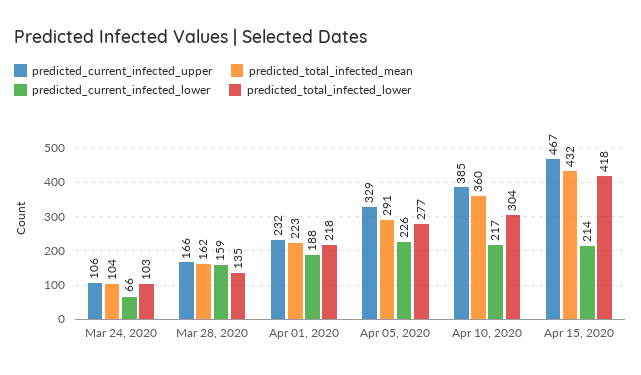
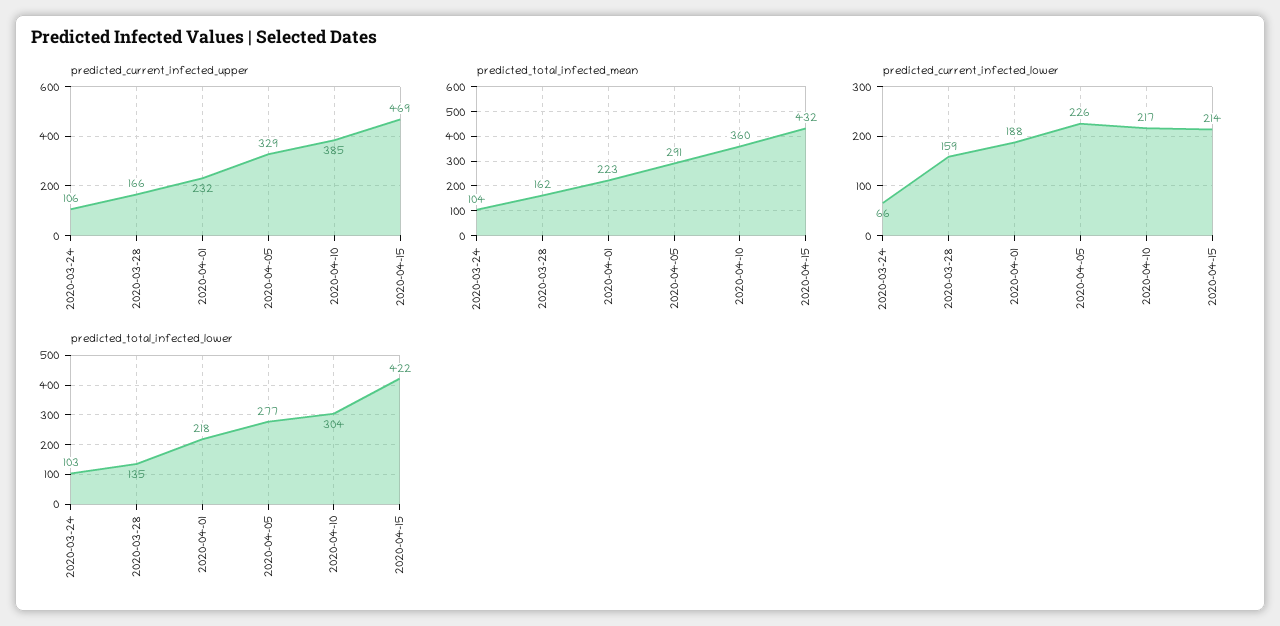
predicted_current_infected_upper, Apr 15, 2020: 467 -> 469
predicted_total_infected_lower, Apr 15, 2020: 418 -> 422

